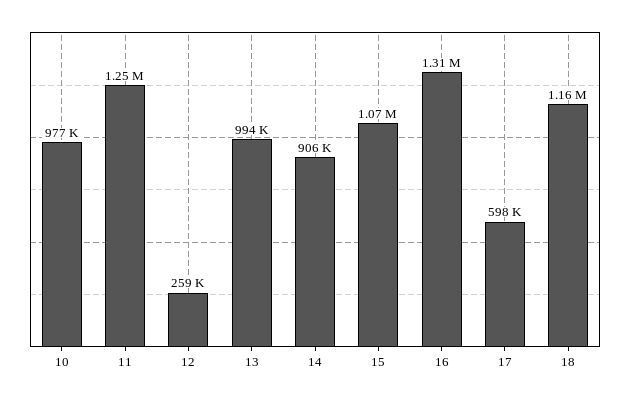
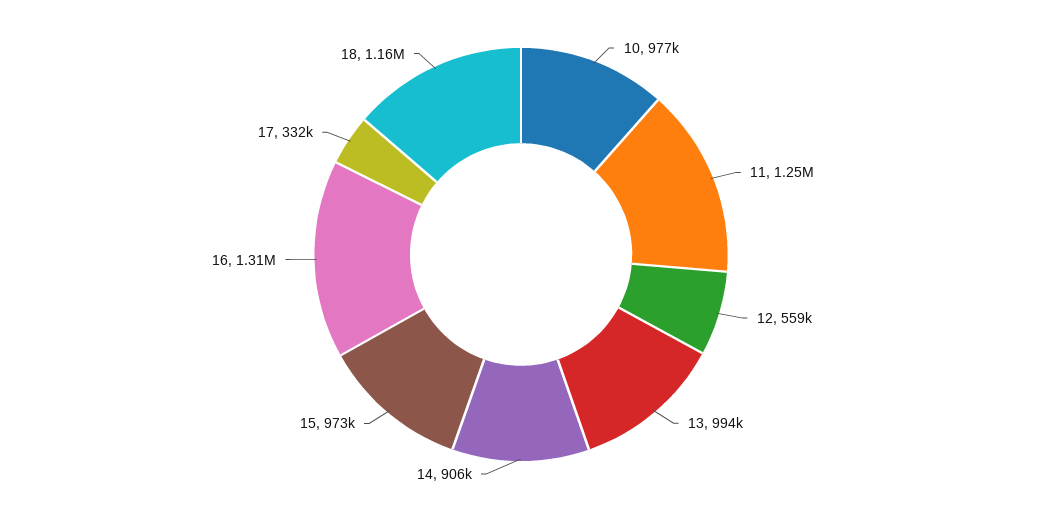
12: 259000 -> 559000
15: 1070000 -> 973000
17: 598000 -> 332000

